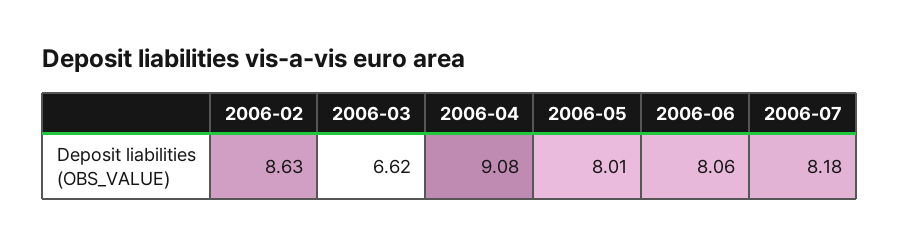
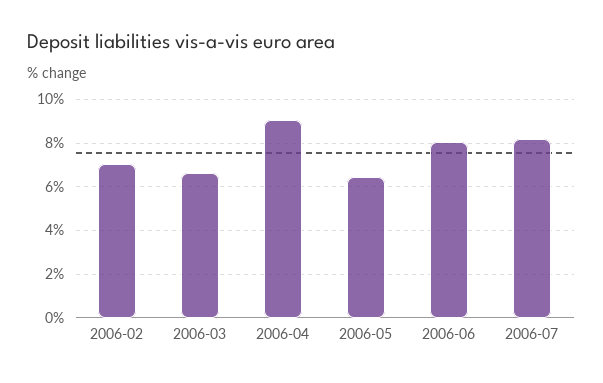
2006-02: 8.63 -> 7
2006-05: 8.01 -> 6.5

